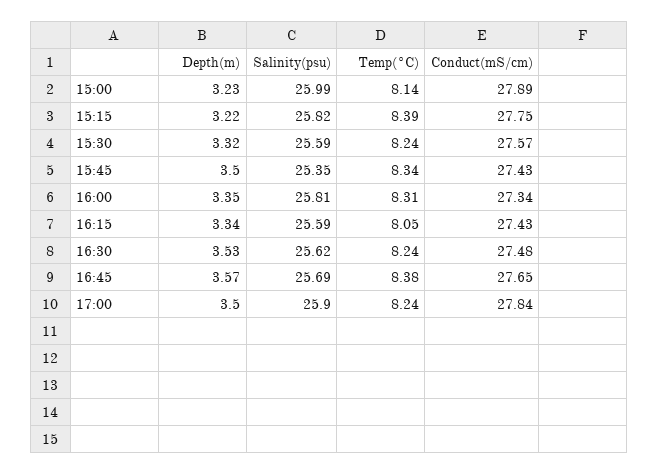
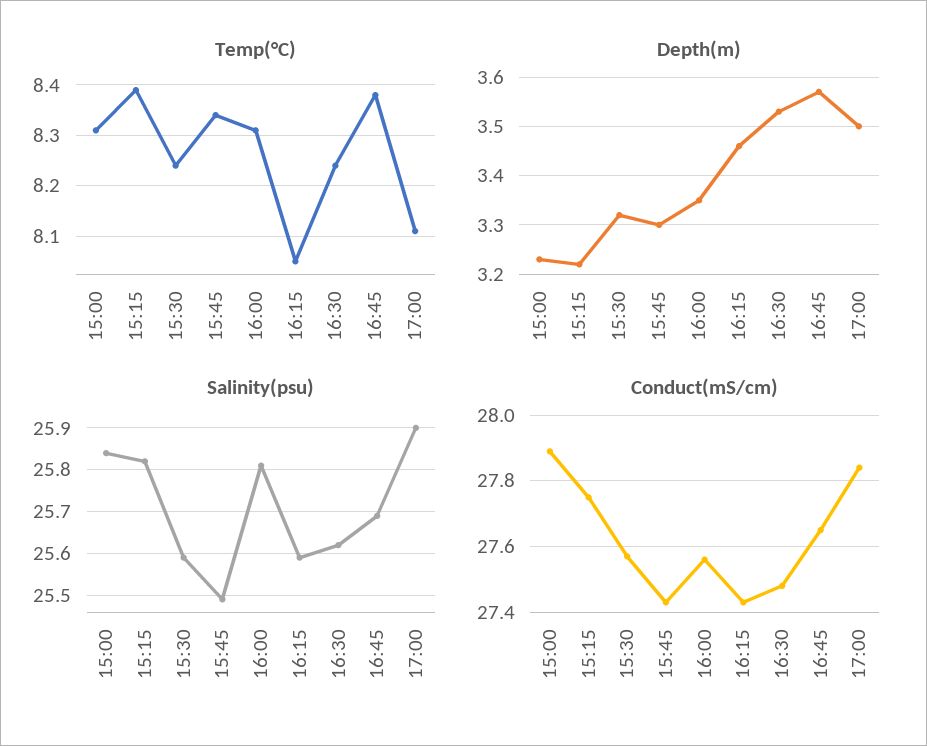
Salinity(psu), 15:00: 25.99 -> 25.85
Temp(°C), 15:00: 8.14 -> 8.3
Depth(m), 15:45: 3.5 -> 3.3
Salinity(psu), 15:45: 25.35 -> 25.5
Conduct(mS/cm), 16:00: 27.34 -> 27.55
Depth(m), 16:15: 3.34 -> 3.45
Temp(°C), 17:00: 8.24 -> 8.1

